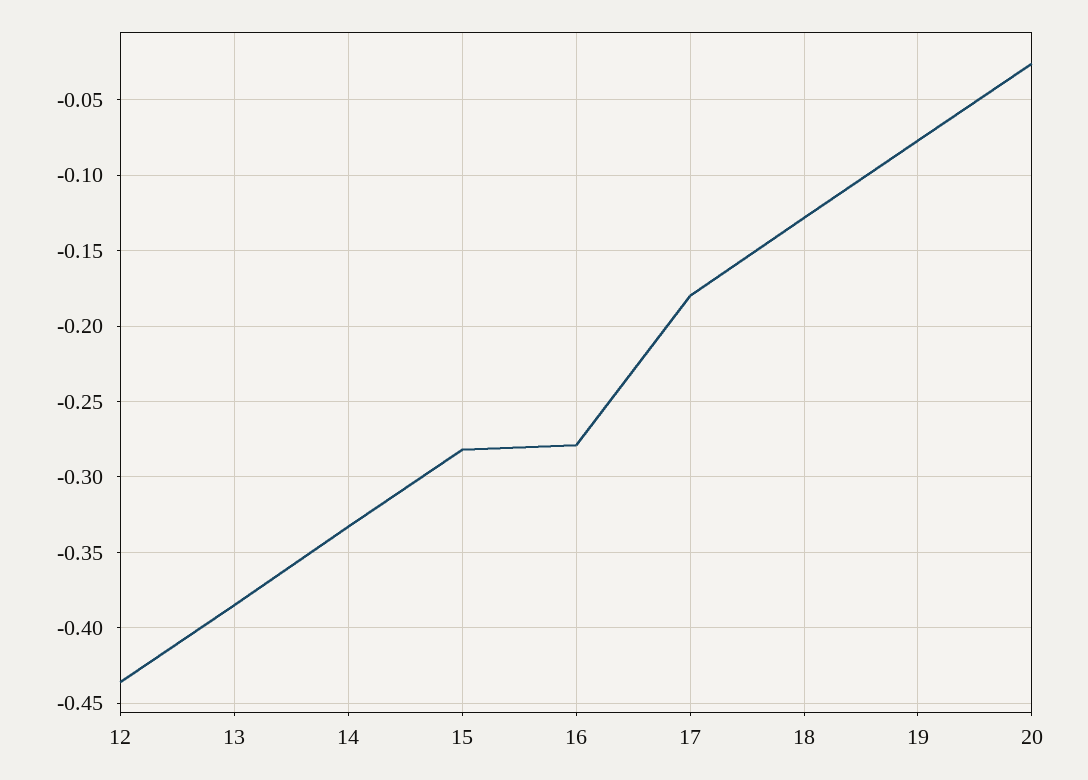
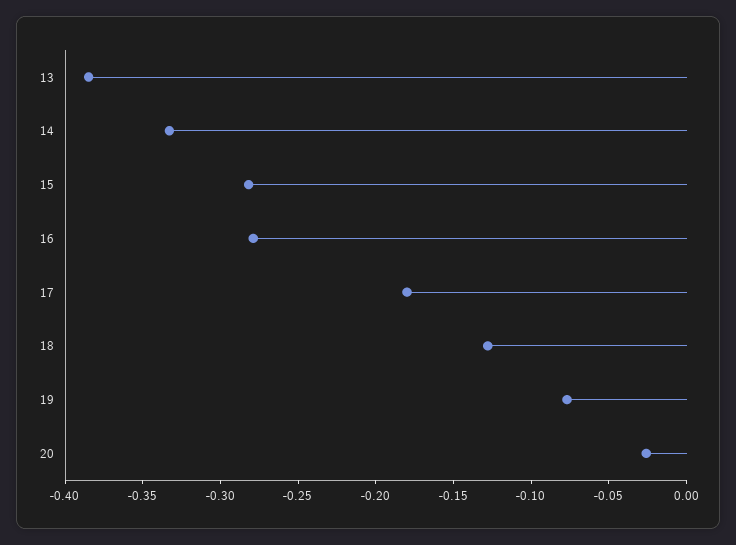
12: -0.435 -> none

